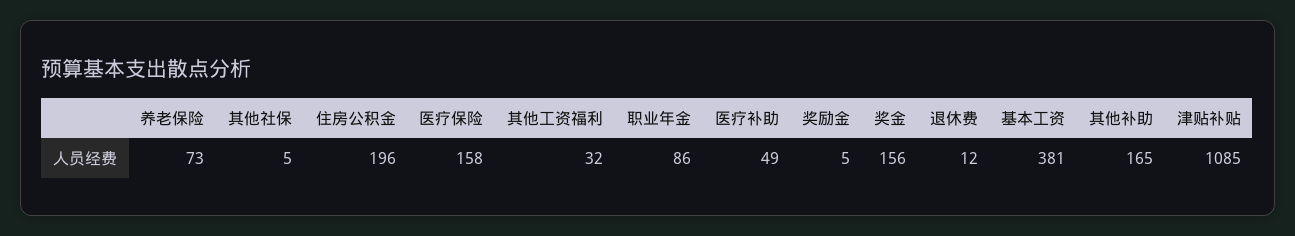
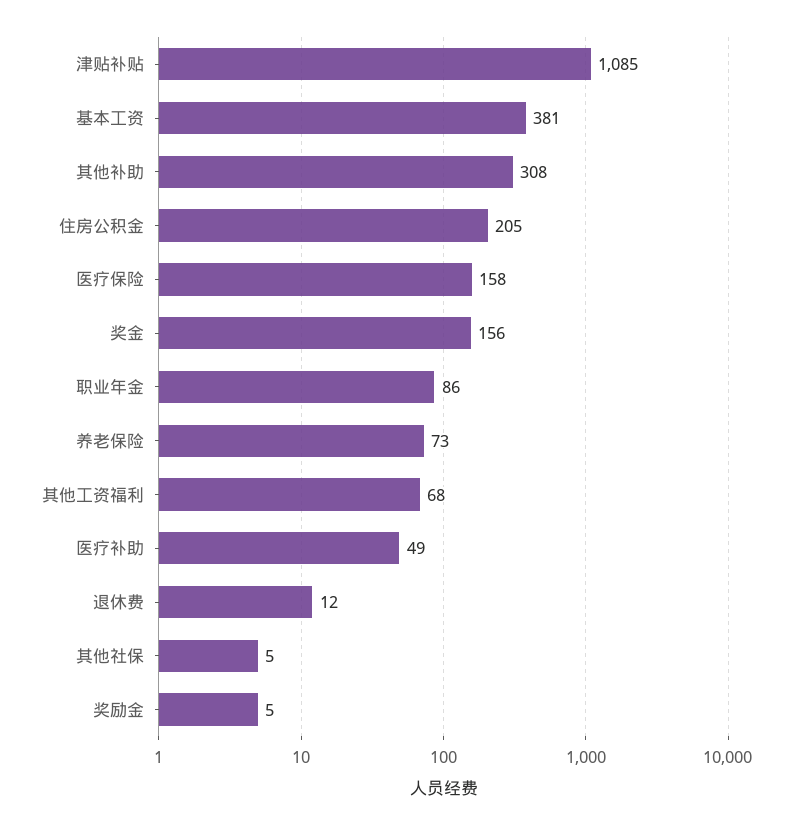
住房公积金: 196 -> 205
其他工资福利: 32 -> 68
其他补助: 165 -> 308

